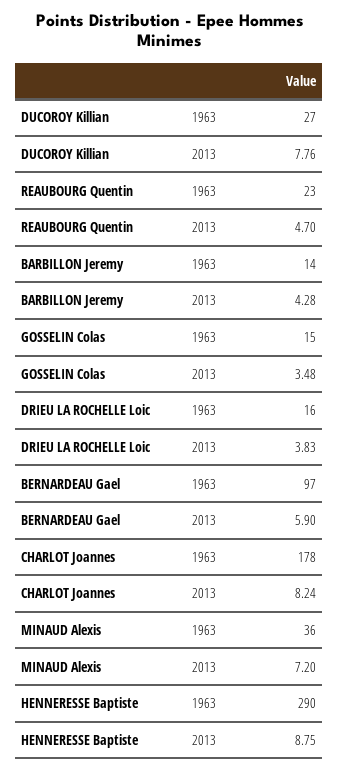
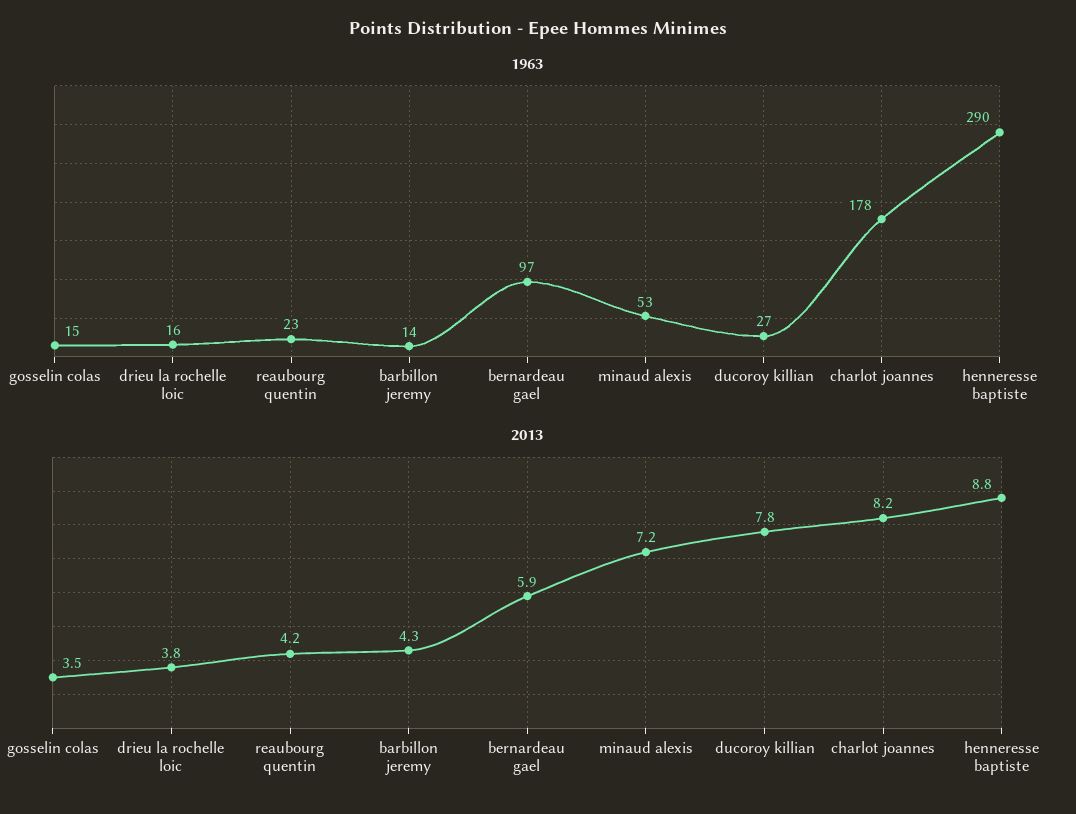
2013, REAUBOURG Quentin: 4.7 -> 4.2
1963, MINAUD Alexis: 36 -> 53

